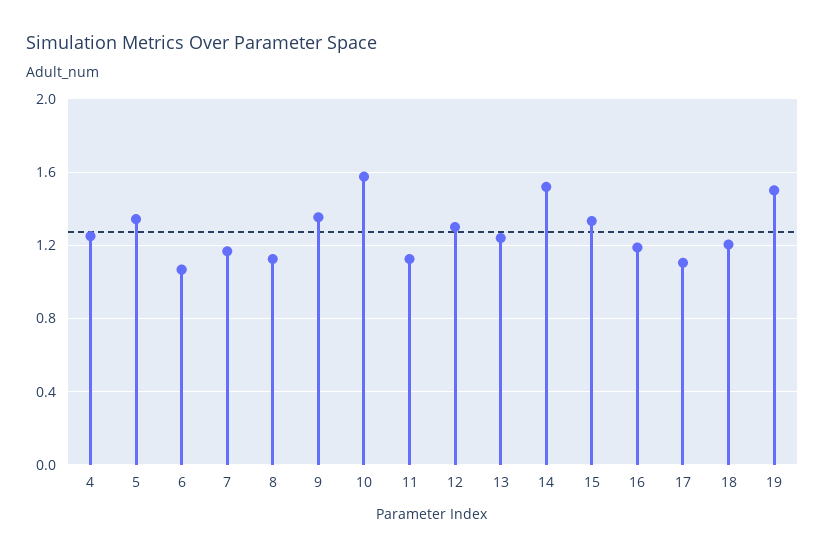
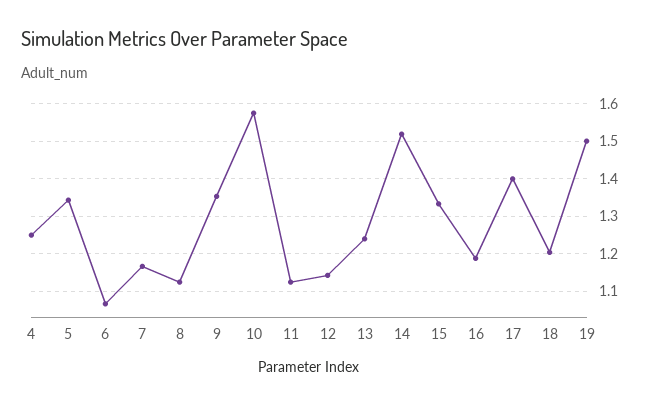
12: 1.3 -> 1.14
17: 1.1 -> 1.4

